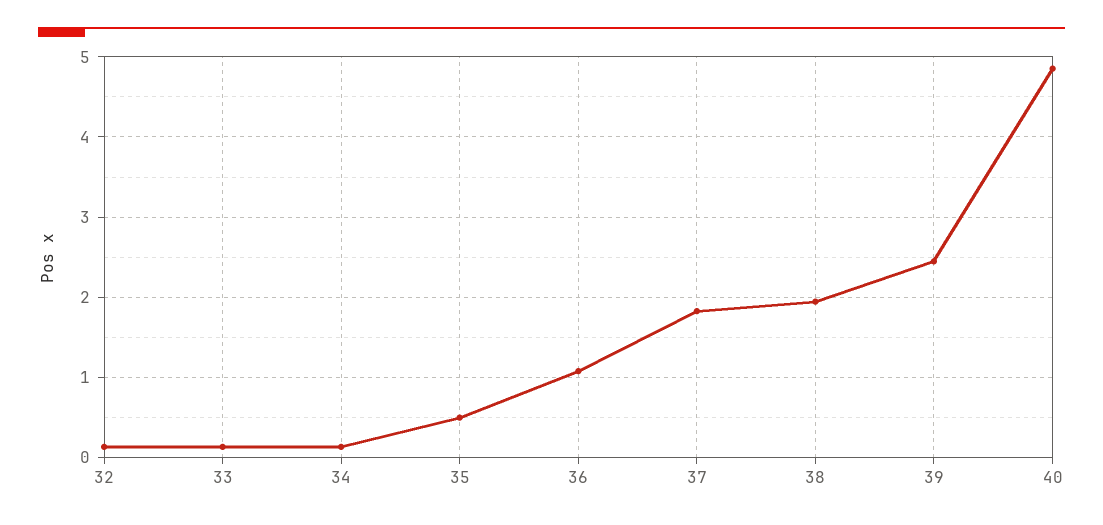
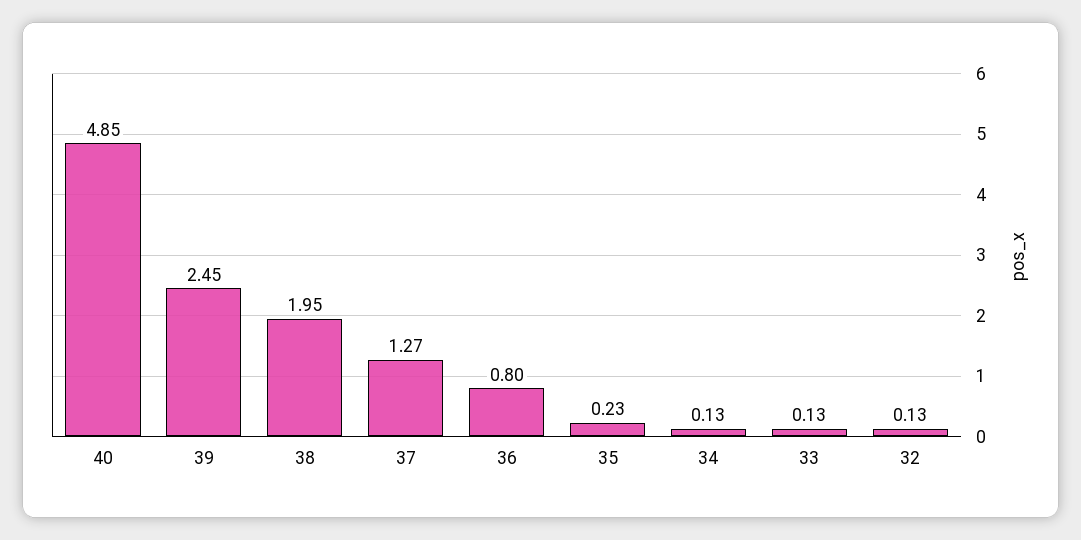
35: 0.5 -> 0.23
36: 1.1 -> 0.8
37: 1.8 -> 1.27

